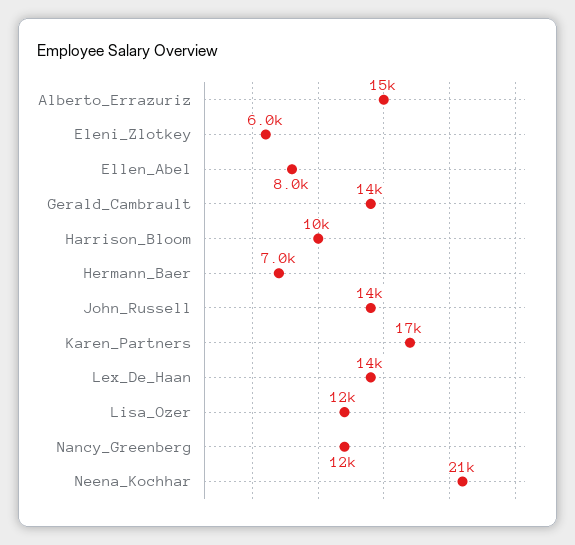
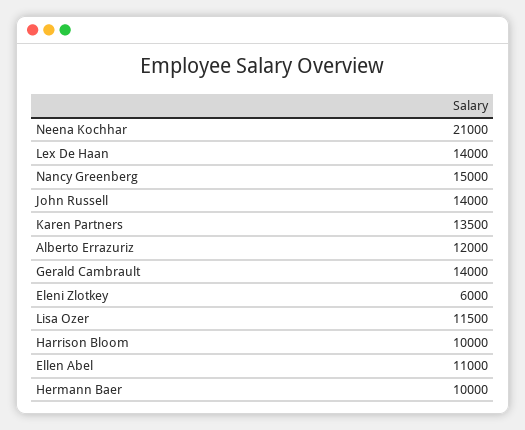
Alberto_Errazuriz: 15000 -> 12000
Ellen_Abel: 8000 -> 11000
Hermann_Baer: 7000 -> 10000
Karen_Partners: 17000 -> 13500
Nancy_Greenberg: 12000 -> 15000

